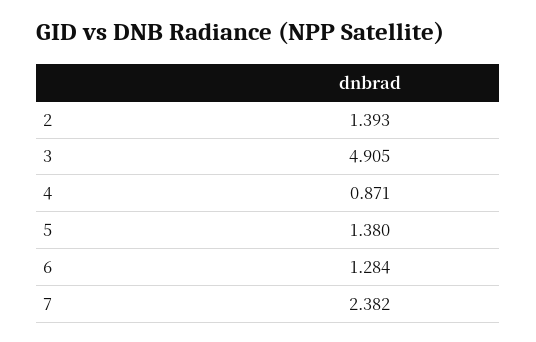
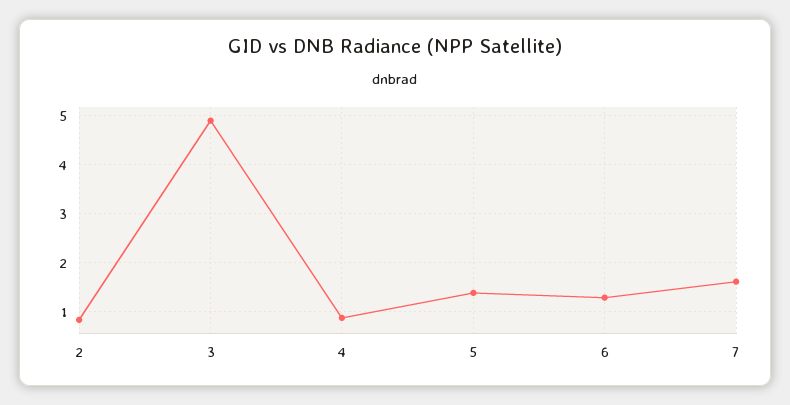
2: 1.393 -> 0.8
7: 2.382 -> 1.6

